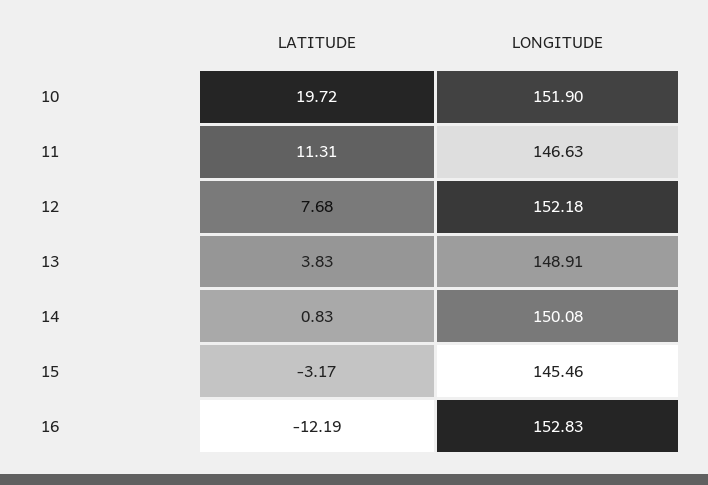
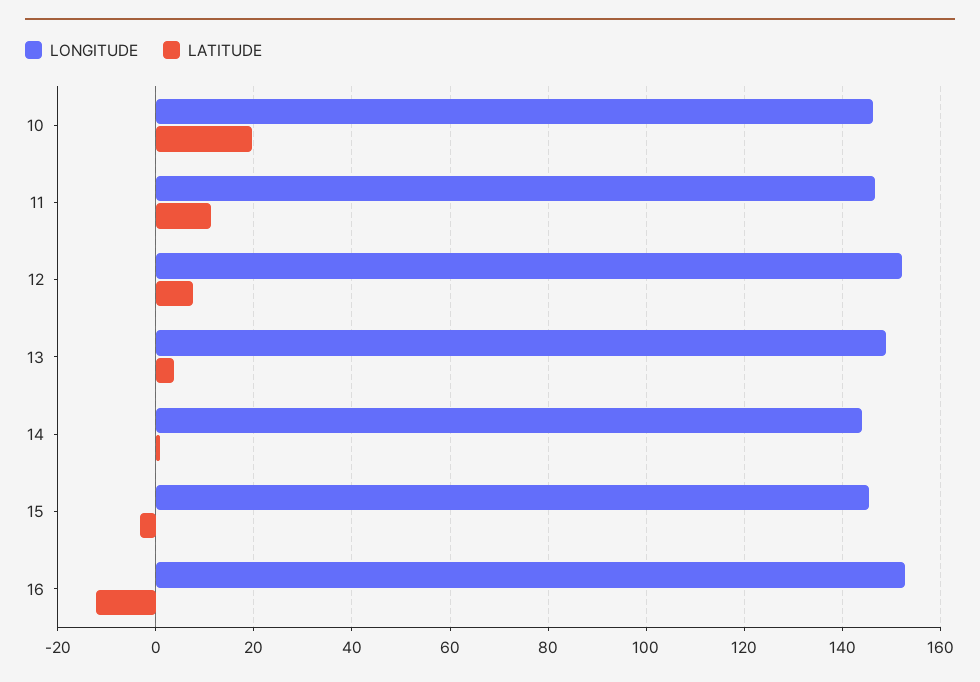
LONGITUDE, 10: 151.9 -> 146
LONGITUDE, 14: 150.08 -> 144

